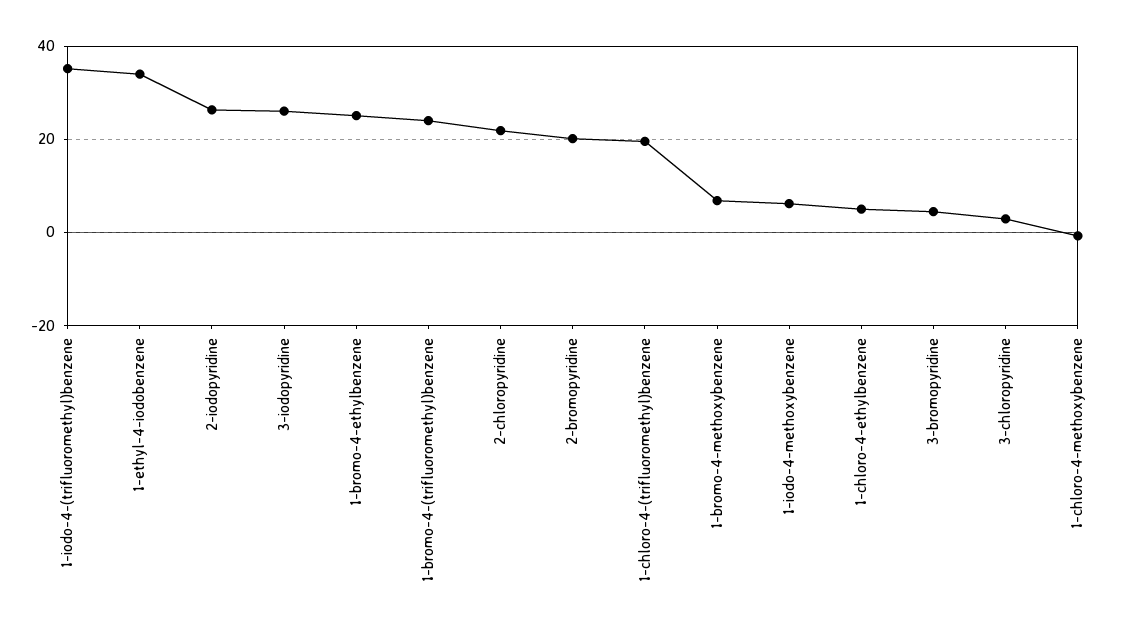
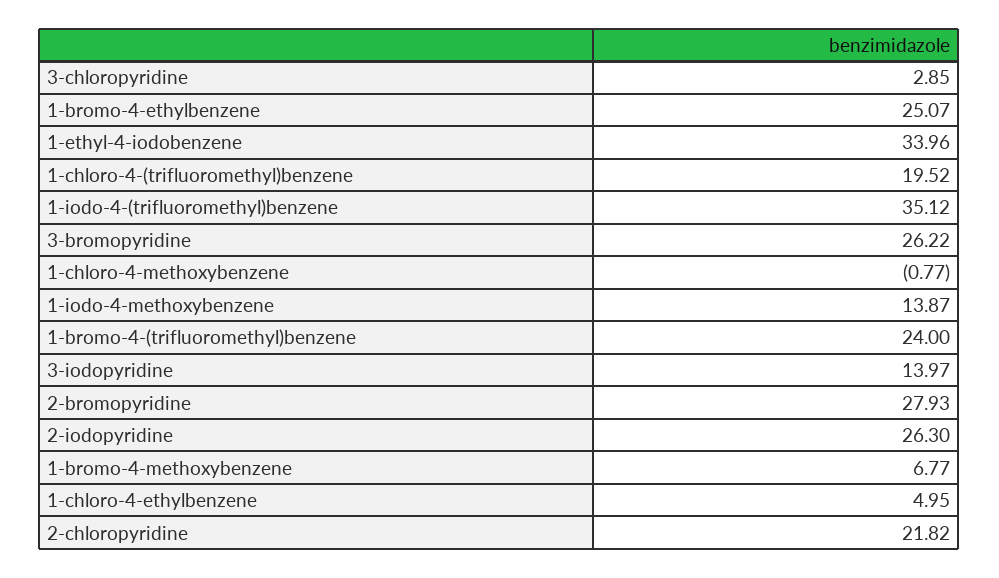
3-iodopyridine: 26 -> 13.97
2-bromopyridine: 20 -> 27.93
1-iodo-4-methoxybenzene: 6 -> 13.87
3-bromopyridine: 4 -> 26.22

